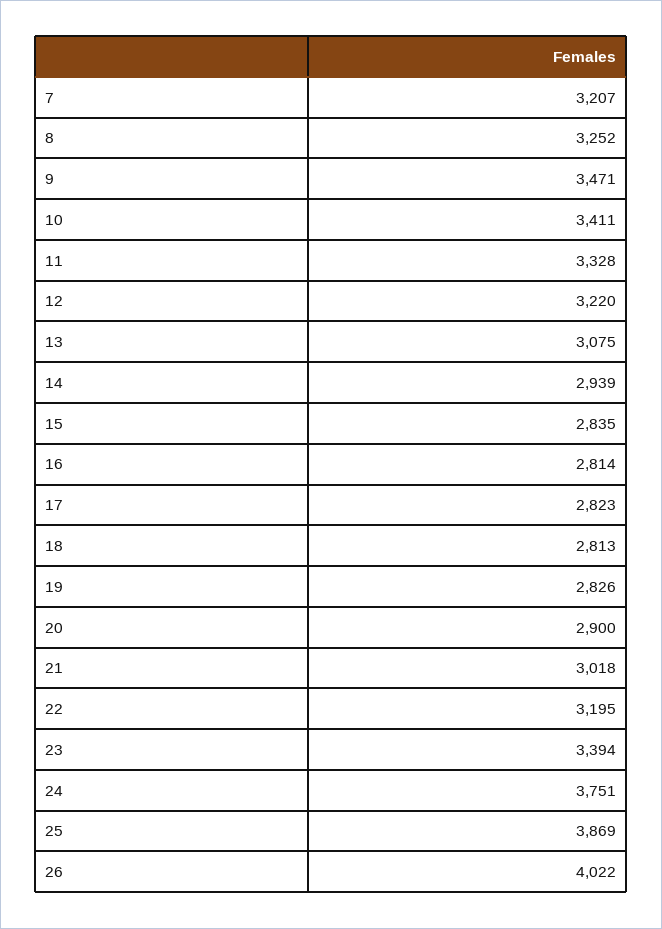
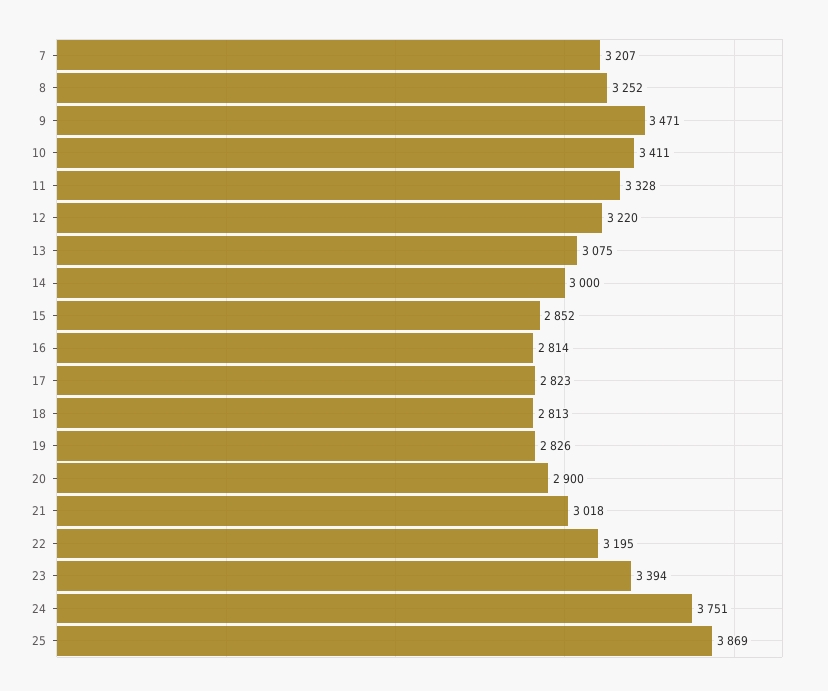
14: 2939 -> 3000
15: 2835 -> 2852
26: 4022 -> none

